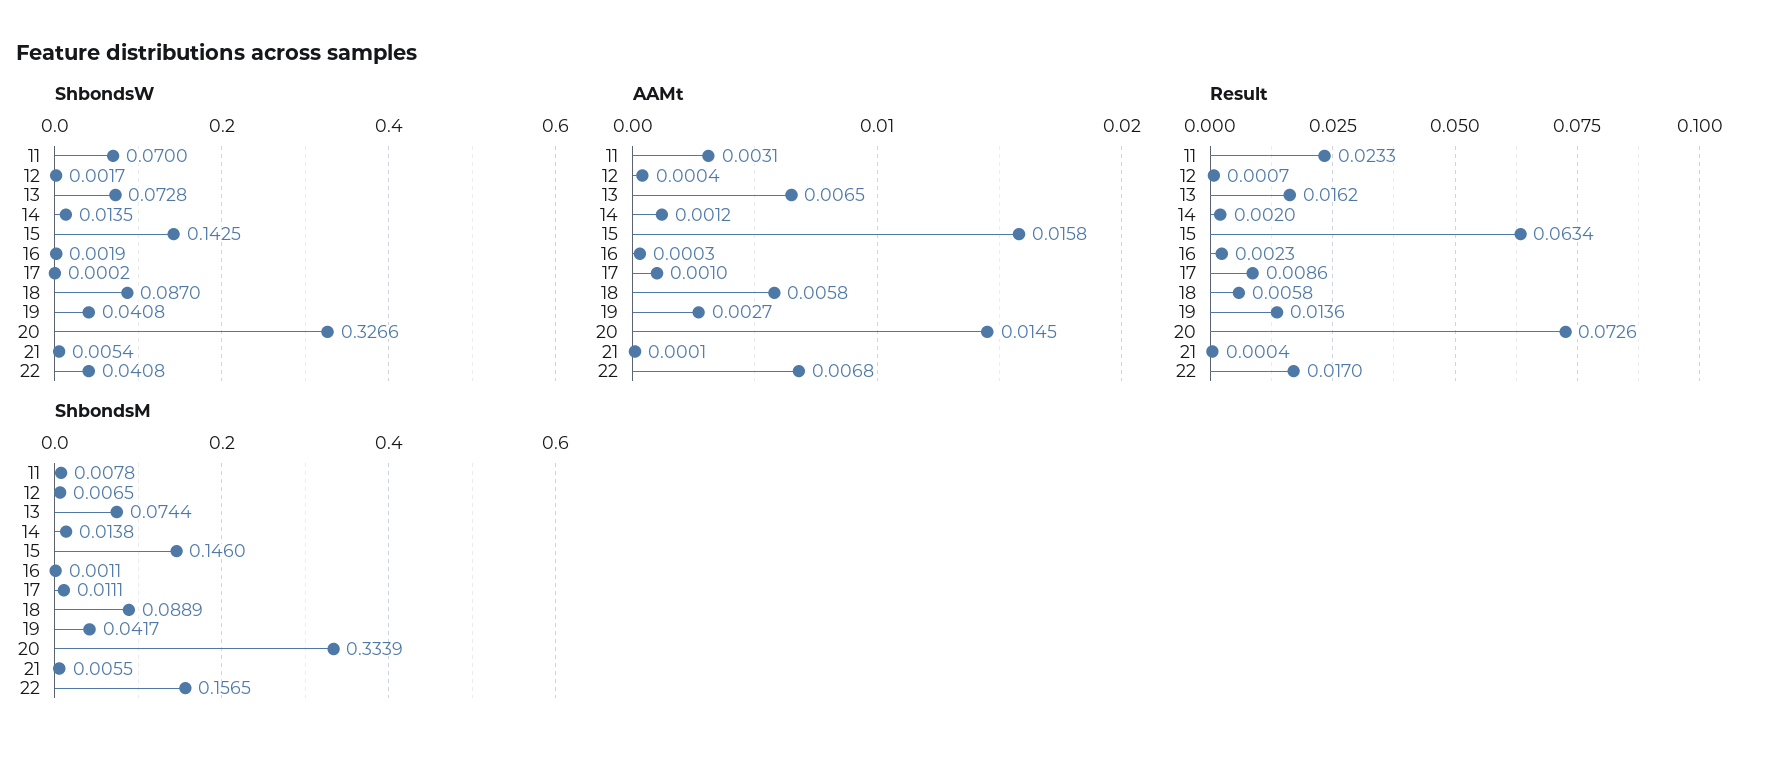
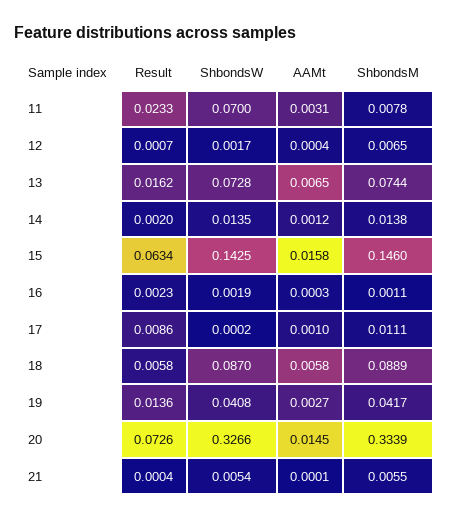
ShbondsW, 22: 0.0408 -> none
AAMt, 22: 0.0068 -> none
Result, 22: 0.017 -> none
ShbondsM, 22: 0.1565 -> none

